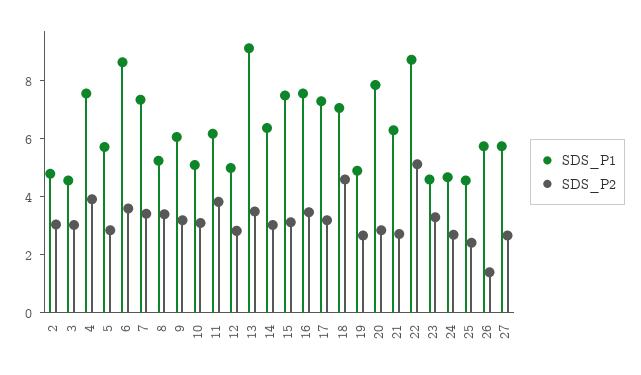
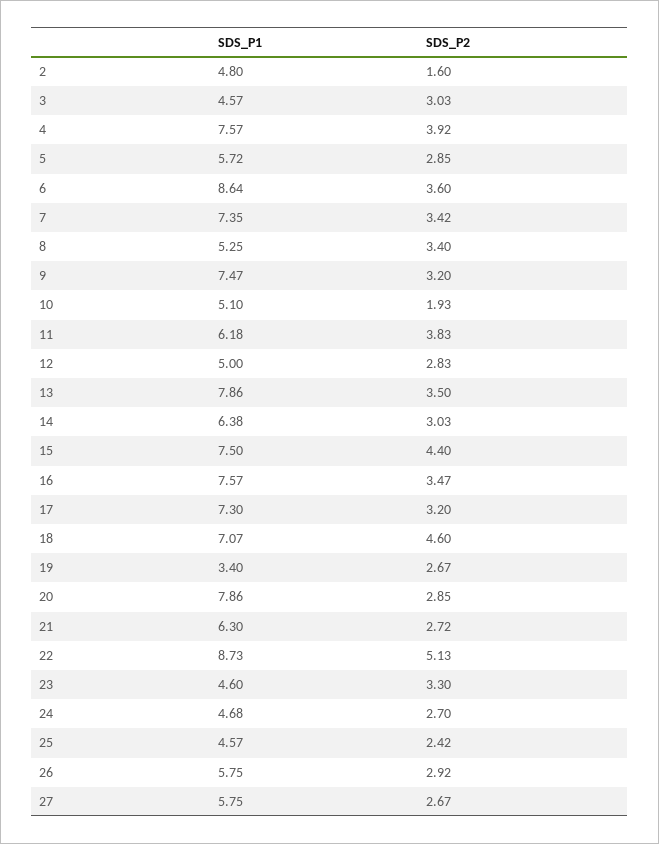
SDS_P2, 2: 3 -> 1.6
SDS_P1, 9: 6 -> 7.47
SDS_P2, 10: 3 -> 1.93
SDS_P1, 13: 9 -> 7.86
SDS_P2, 15: 3 -> 4.4
SDS_P1, 19: 5 -> 3.4
SDS_P2, 26: 1.5 -> 2.92

